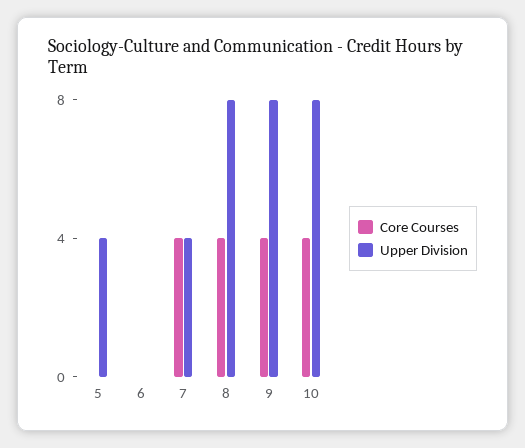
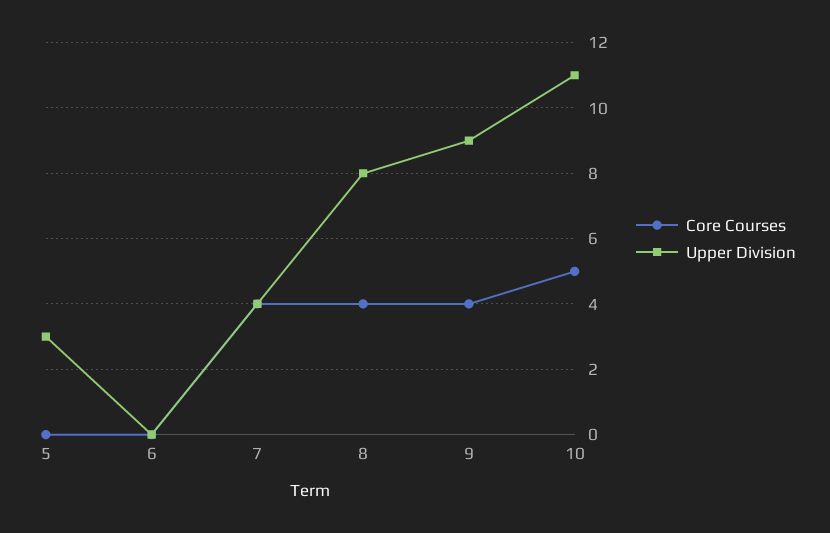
Upper Division, 5: 4 -> 3
Upper Division, 9: 8 -> 9
Core Courses, 10: 4 -> 5
Upper Division, 10: 8 -> 11

